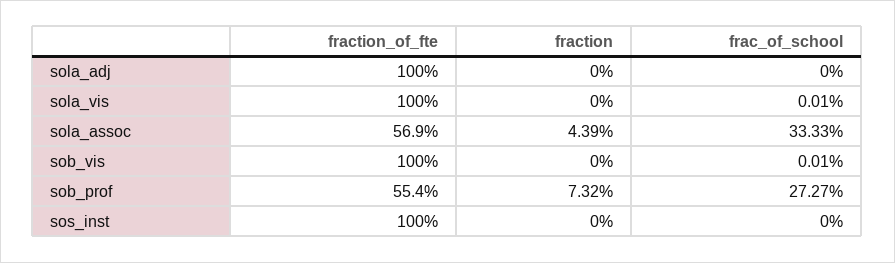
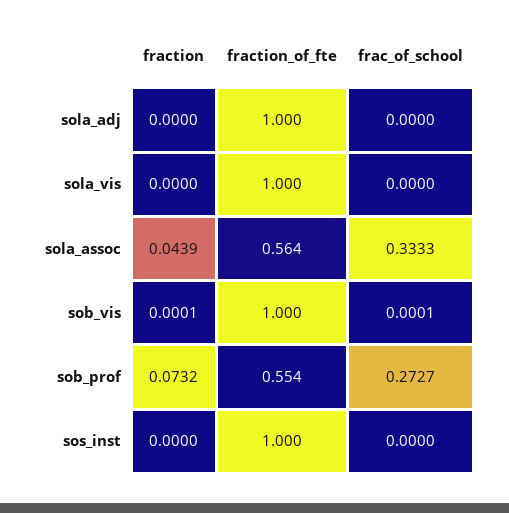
frac_of_school, sola_vis: 0.0001 -> 0
fraction_of_fte, sola_assoc: 0.569 -> 0.564
fraction, sob_vis: 0 -> 0.0001

